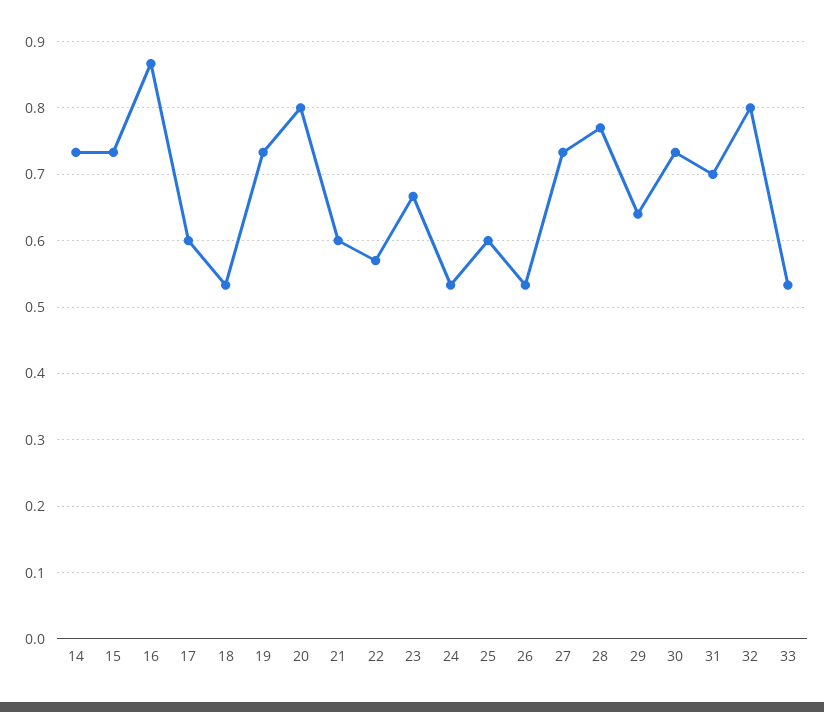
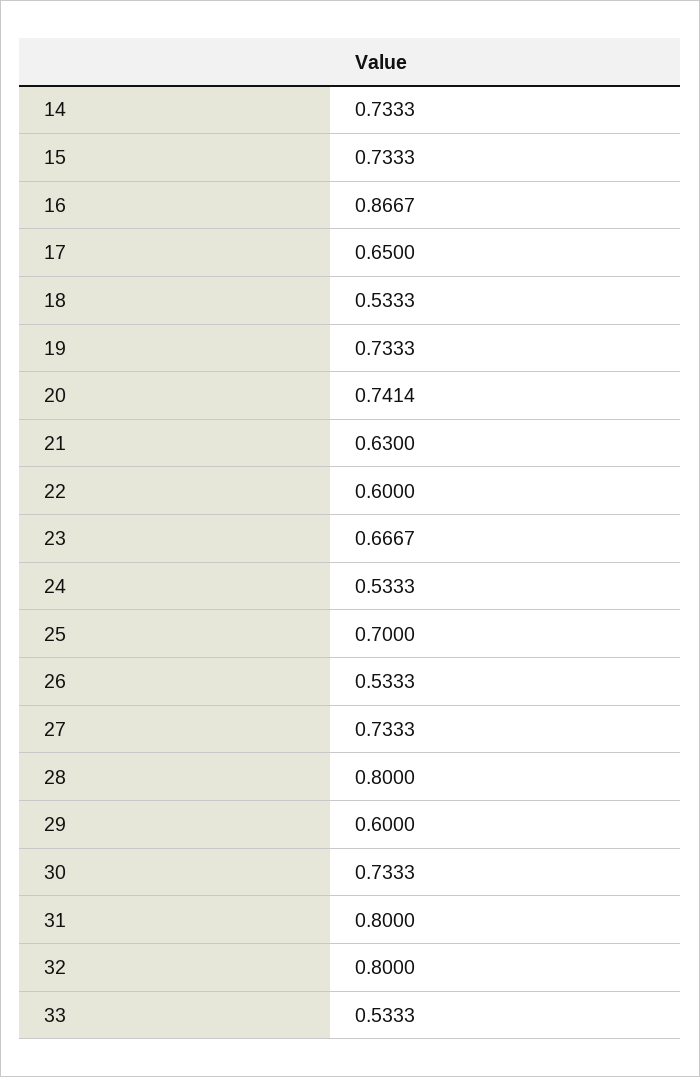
17: 0.6 -> 0.65
20: 0.8 -> 0.7414
21: 0.6 -> 0.63
22: 0.57 -> 0.6
25: 0.6 -> 0.7
28: 0.77 -> 0.8
29: 0.64 -> 0.6
31: 0.7 -> 0.8

